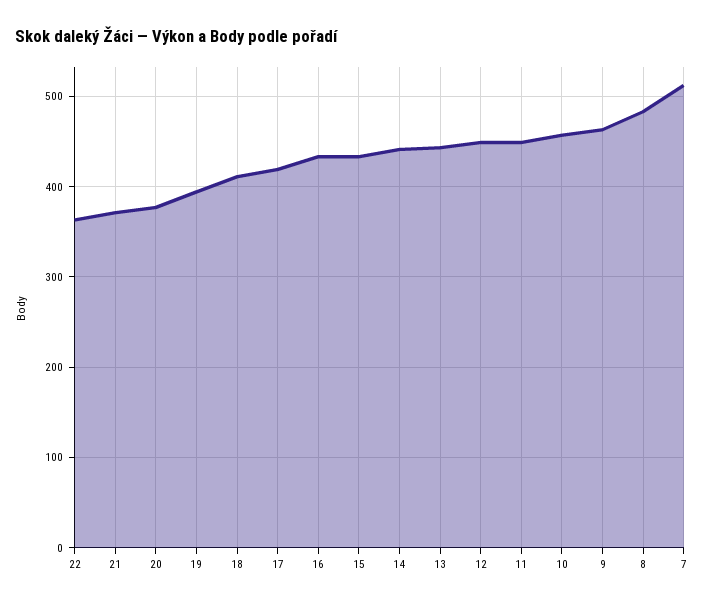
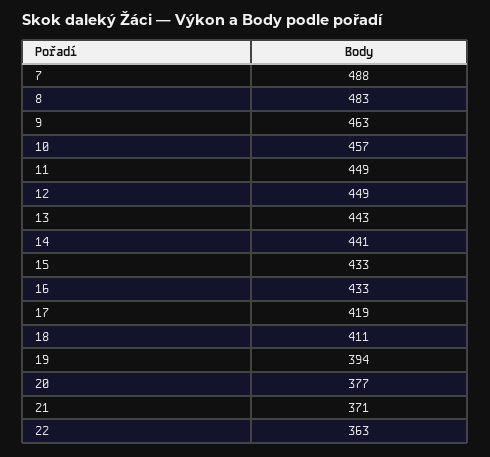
7: 510 -> 488

